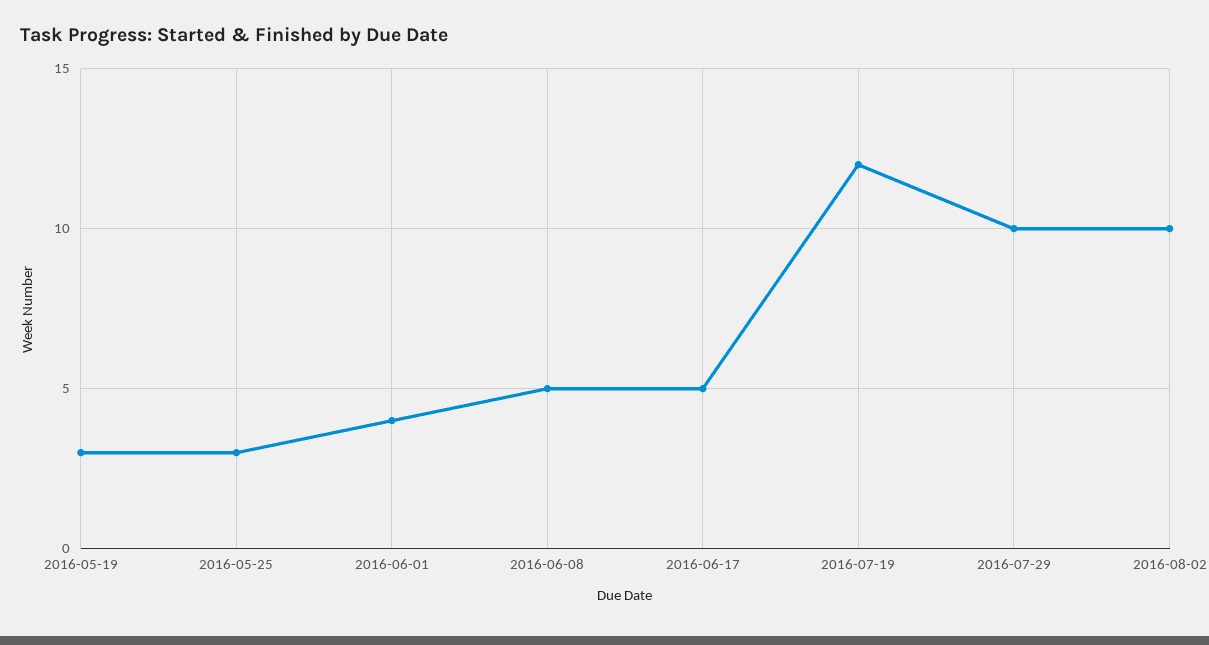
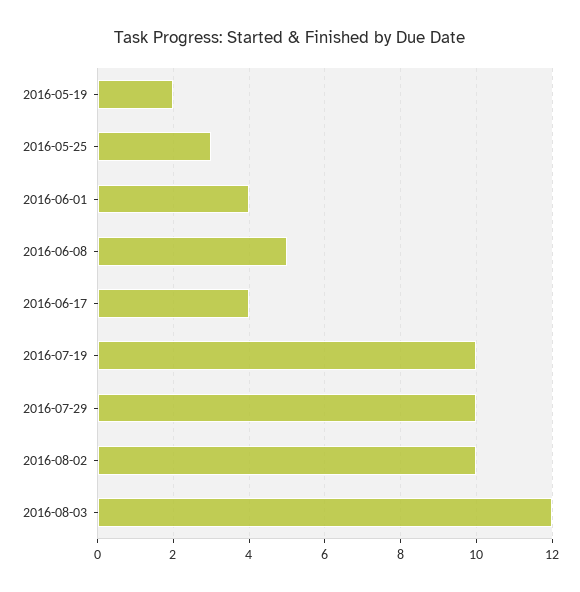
2016-05-19: 3 -> 2
2016-06-17: 5 -> 4
2016-07-19: 12 -> 10
2016-08-03: none -> 12

